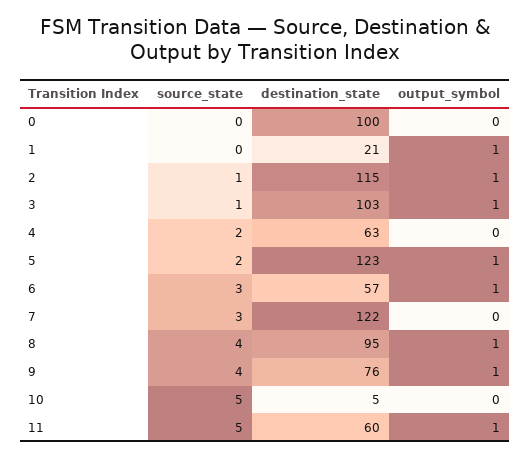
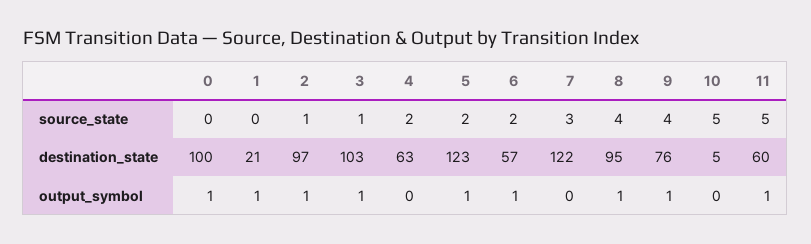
output_symbol, 0: 0 -> 1
destination_state, 2: 115 -> 97
source_state, 6: 3 -> 2

